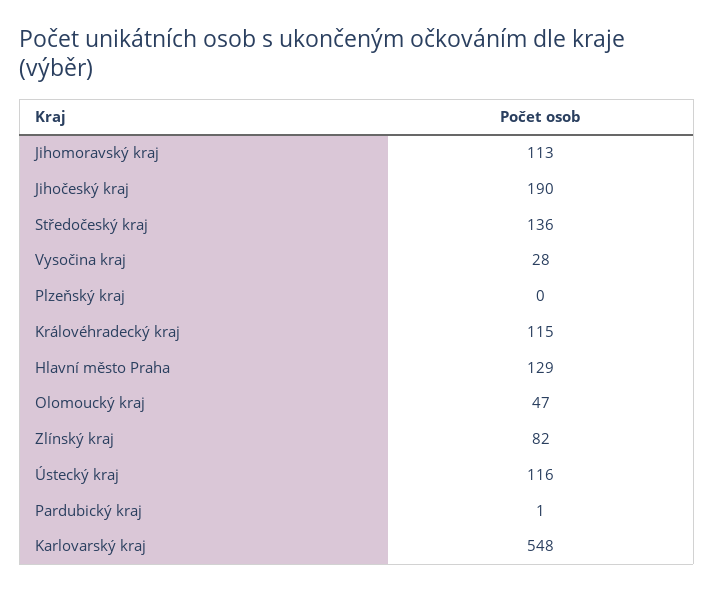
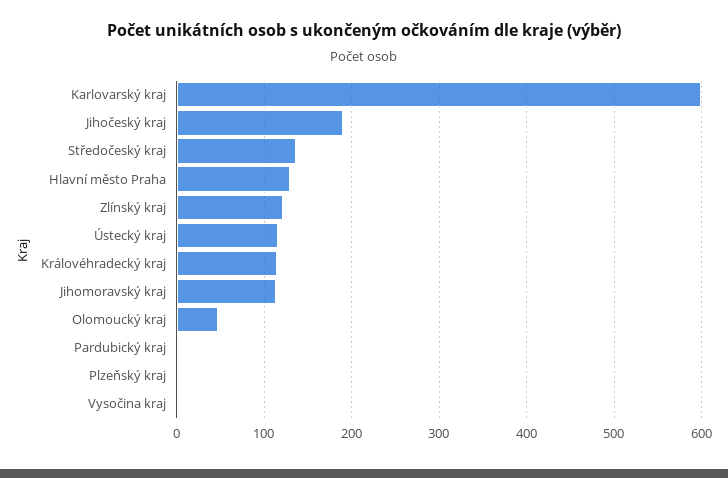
Vysočina kraj: 28 -> 0
Zlínský kraj: 82 -> 120
Karlovarský kraj: 548 -> 600

